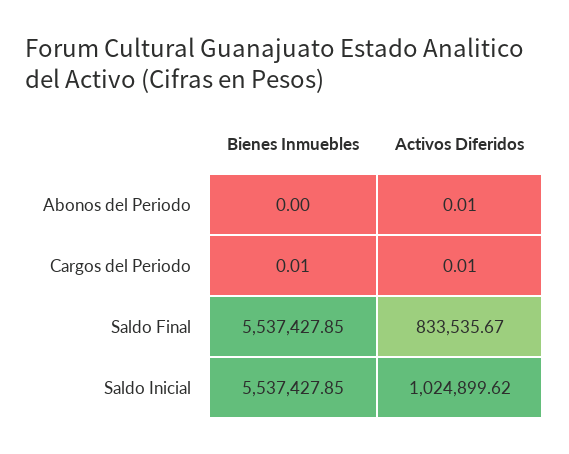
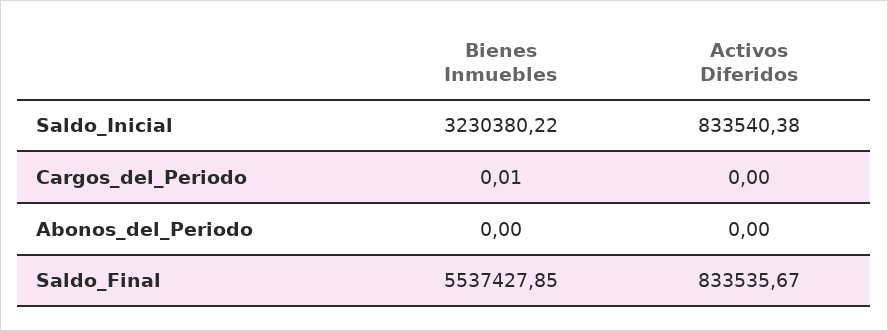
Activos Diferidos, Abonos del Periodo: 0.01 -> 0
Activos Diferidos, Cargos del Periodo: 0.01 -> 0
Bienes Inmuebles, Saldo Inicial: 5537427.85 -> 3230380.22
Activos Diferidos, Saldo Inicial: 1024899.62 -> 833540.38

